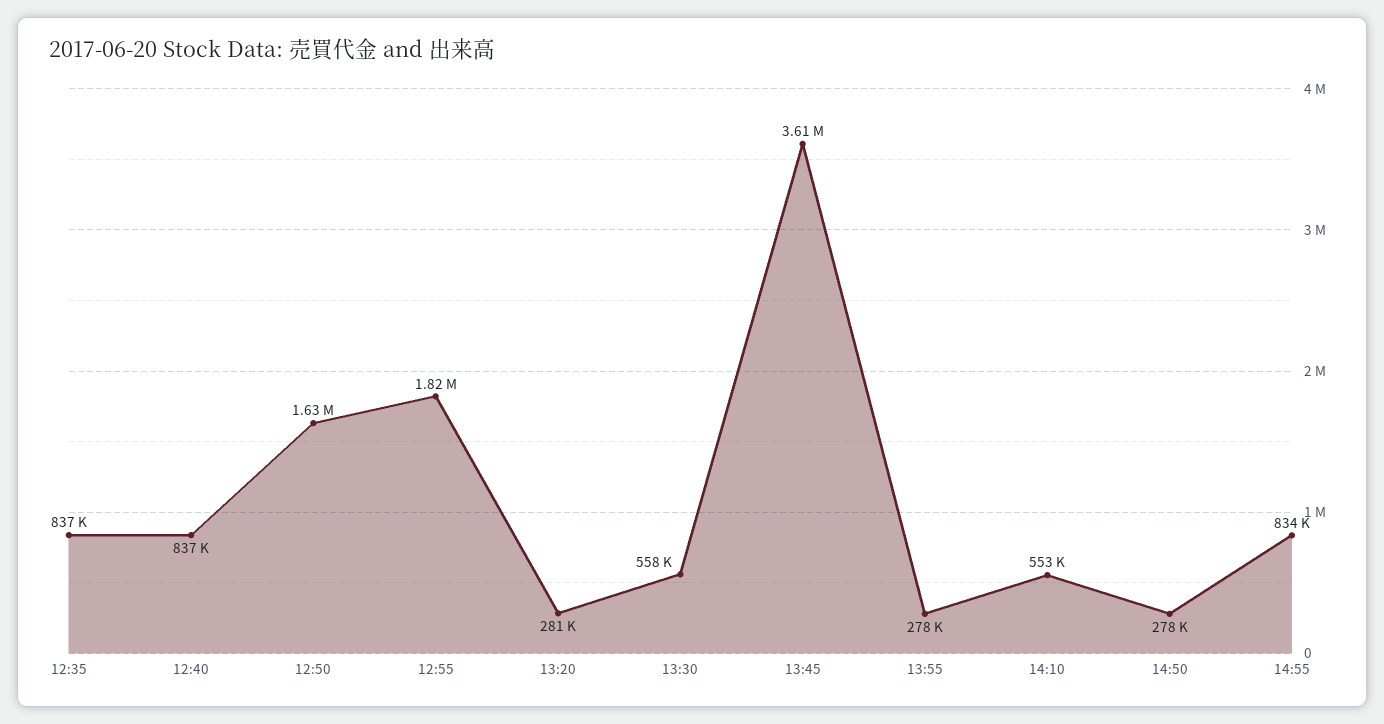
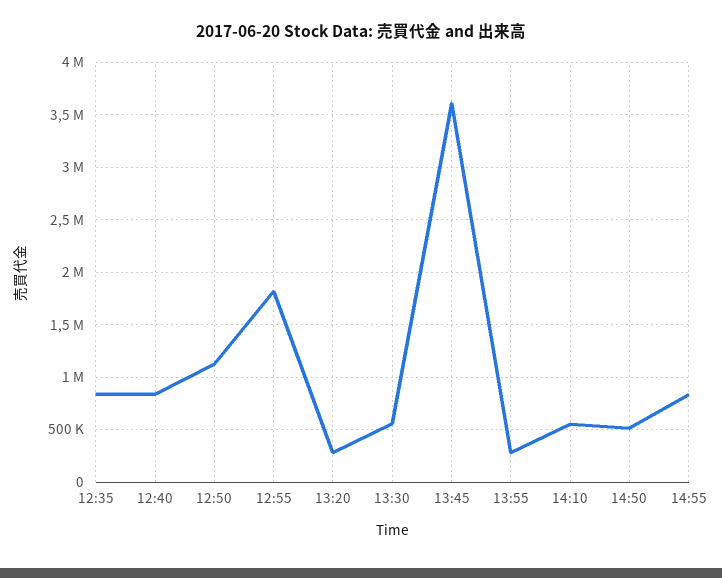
12:50: 1630000 -> 1100000
14:50: 278000 -> 500000

